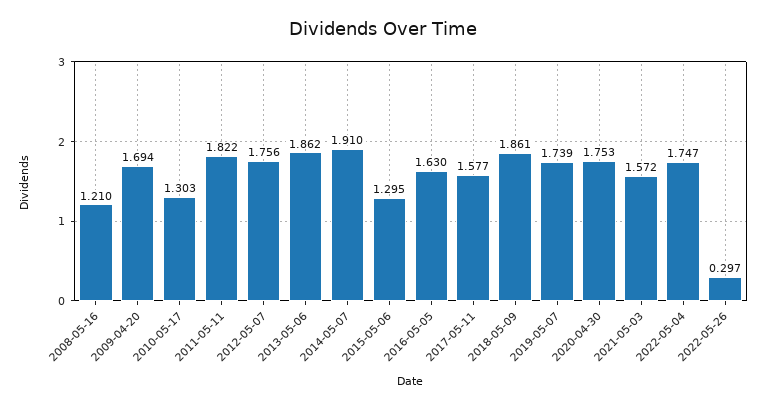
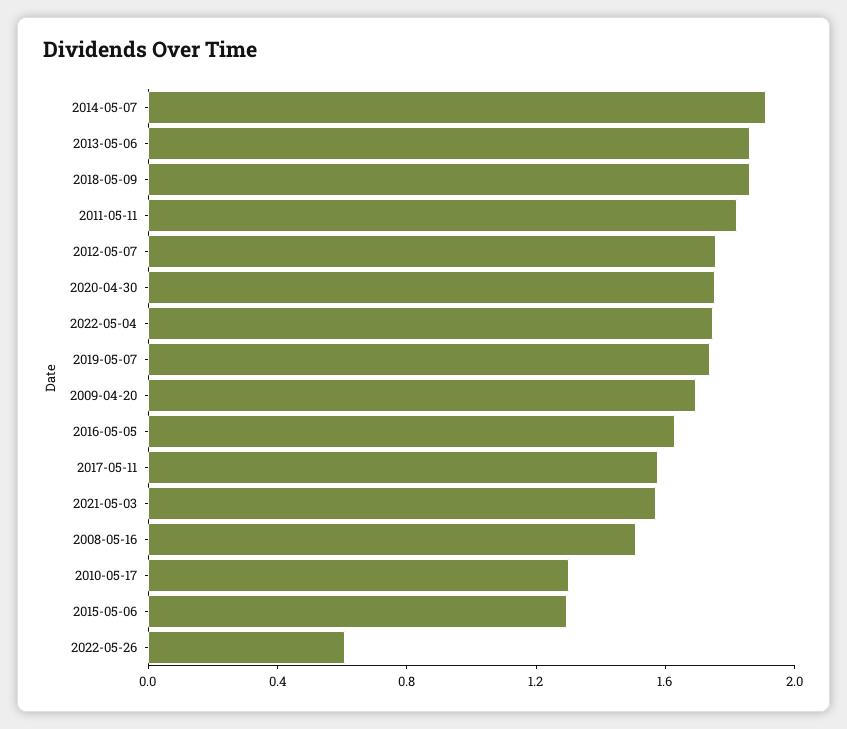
2008-05-16: 1.21 -> 1.5
2022-05-26: 0.297 -> 0.6

